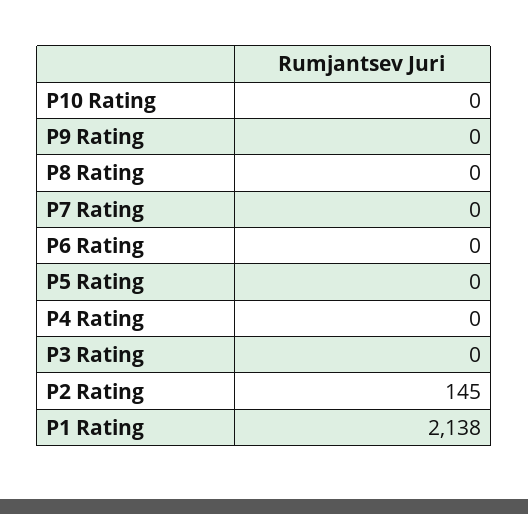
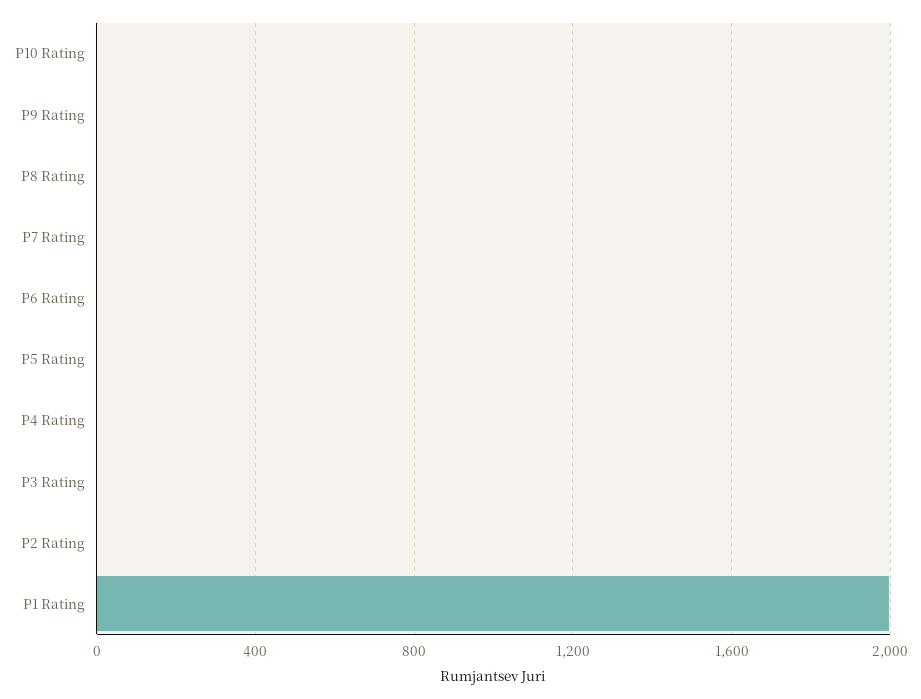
P2 Rating: 145 -> 0
P1 Rating: 2138 -> 2000

